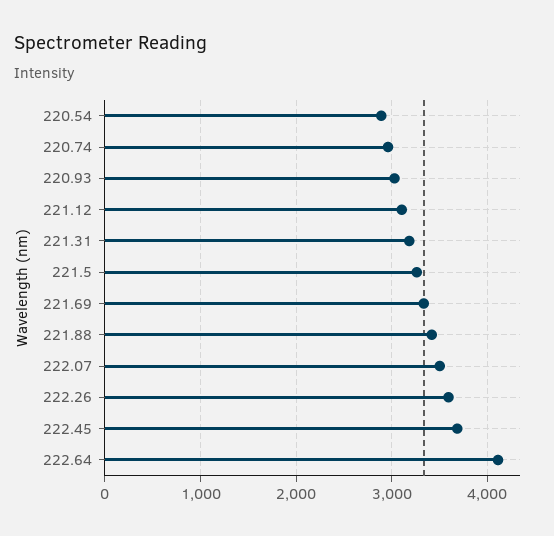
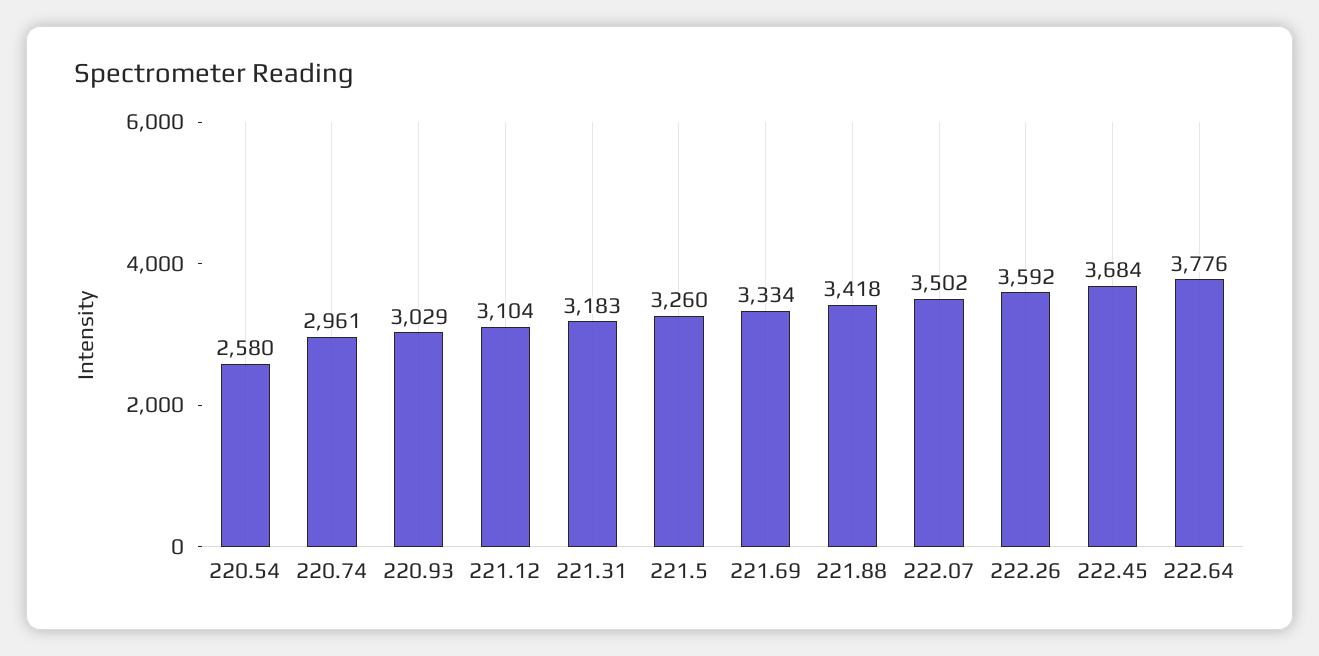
220.54: 2900 -> 2580
222.64: 4100 -> 3776

